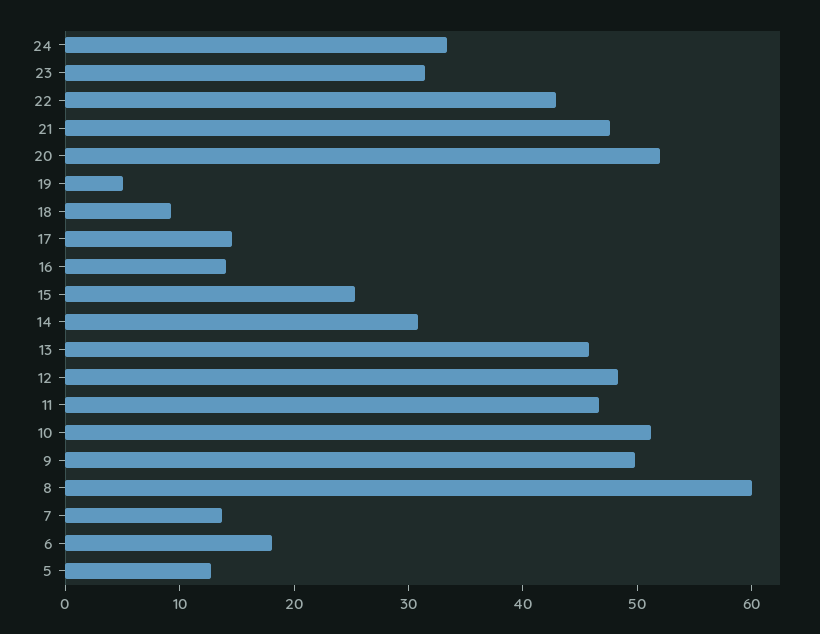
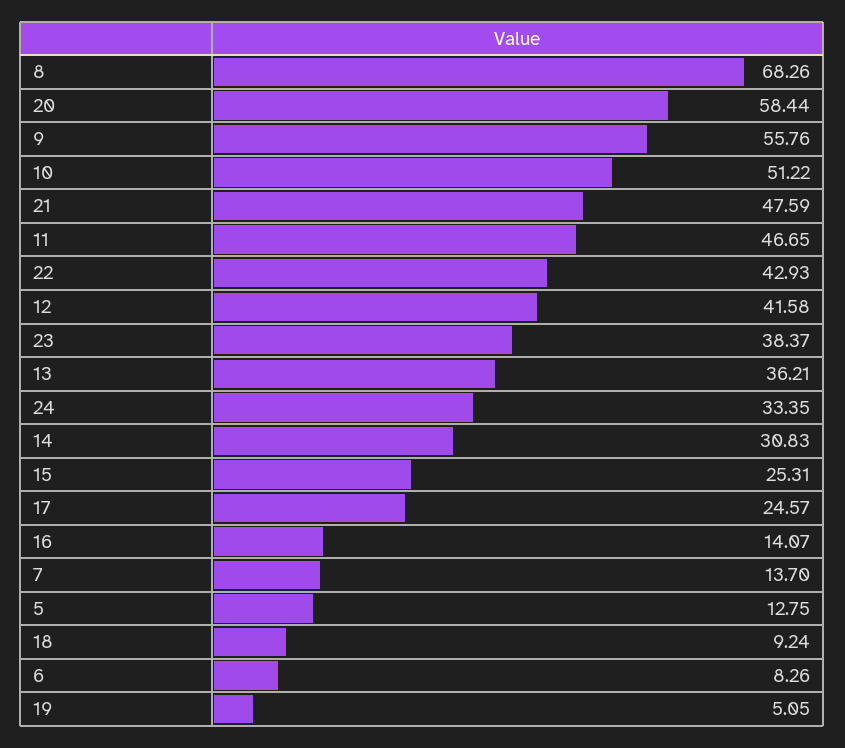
23: 32 -> 38.37
20: 52 -> 58.44
17: 14 -> 24.57
13: 46 -> 36.21
12: 48 -> 41.58
9: 50 -> 55.76
8: 60 -> 68.26
6: 18 -> 8.26

